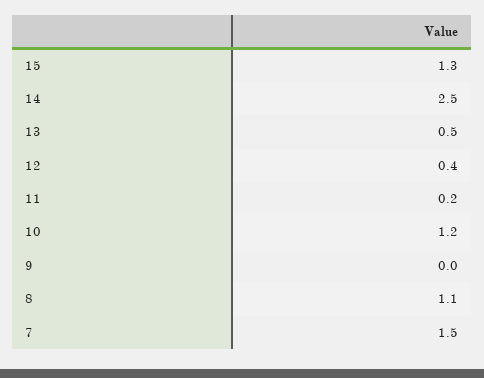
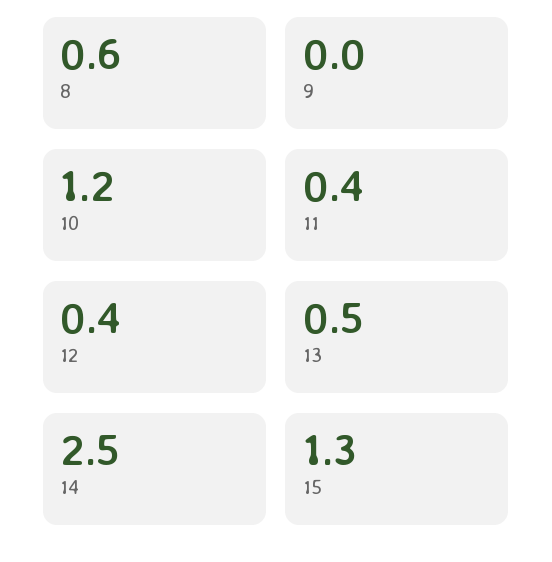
11: 0.2 -> 0.4
8: 1.1 -> 0.6
7: 1.5 -> none

